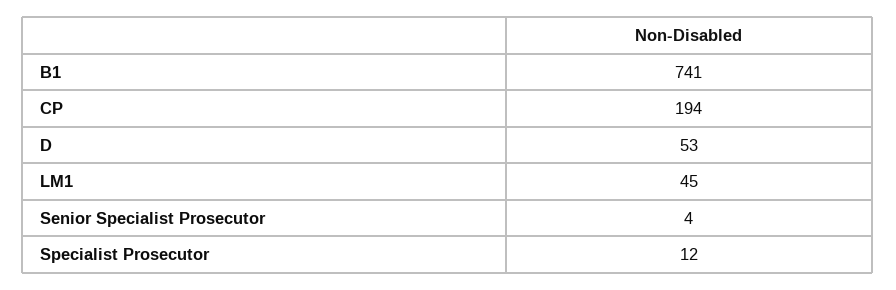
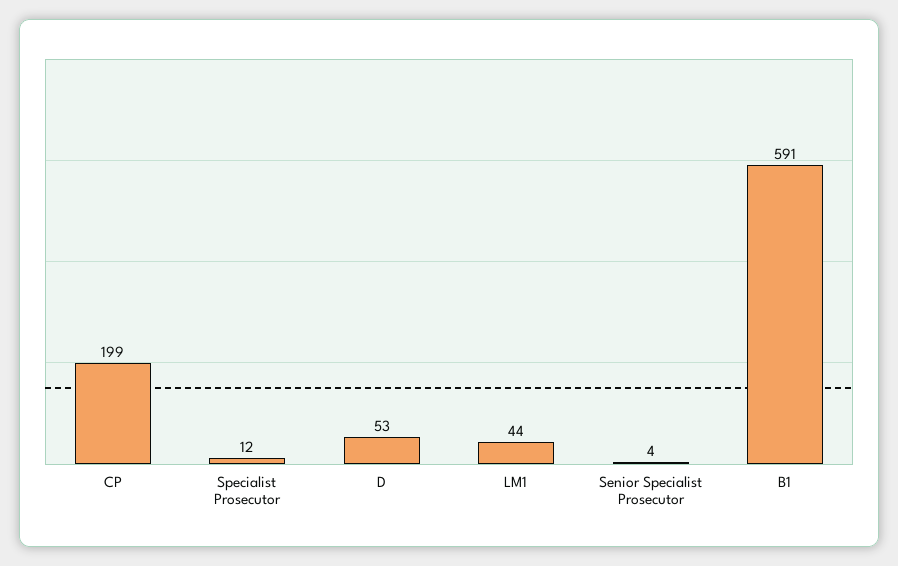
B1: 741 -> 591
CP: 194 -> 199
LM1: 45 -> 44

